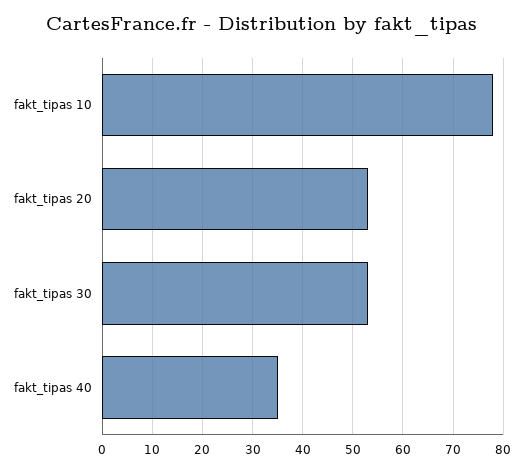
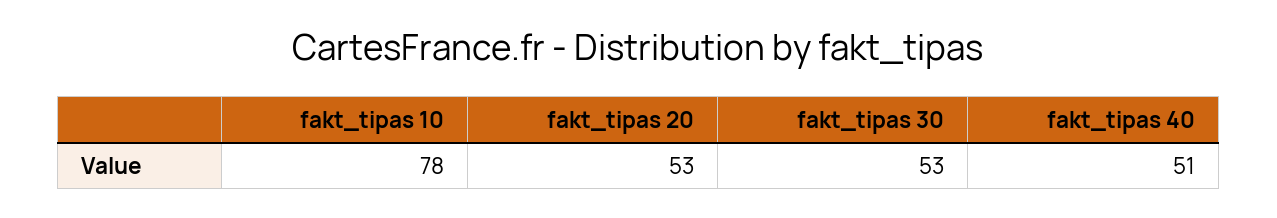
fakt_tipas 40: 35 -> 51

